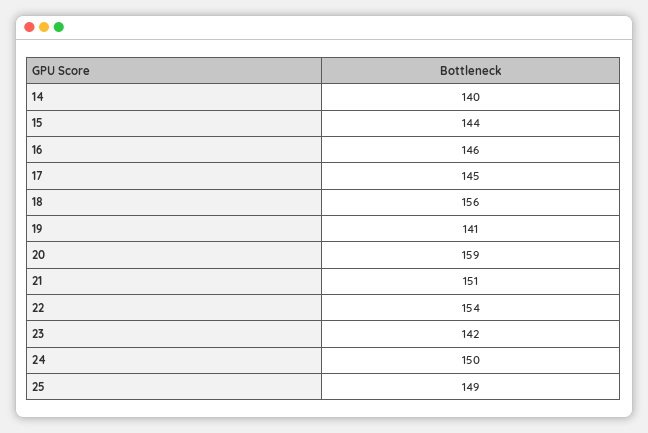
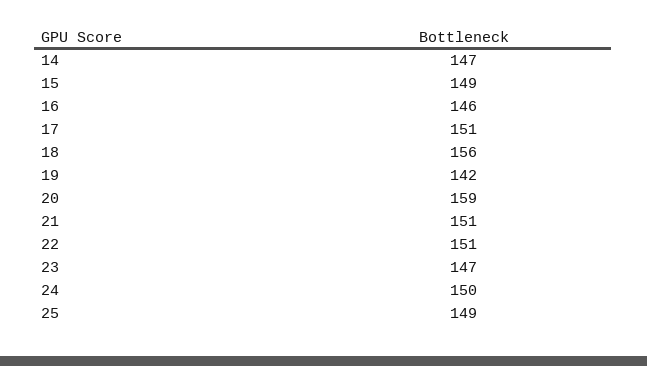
14: 140 -> 147
15: 144 -> 149
17: 145 -> 151
19: 141 -> 142
22: 154 -> 151
23: 142 -> 147

